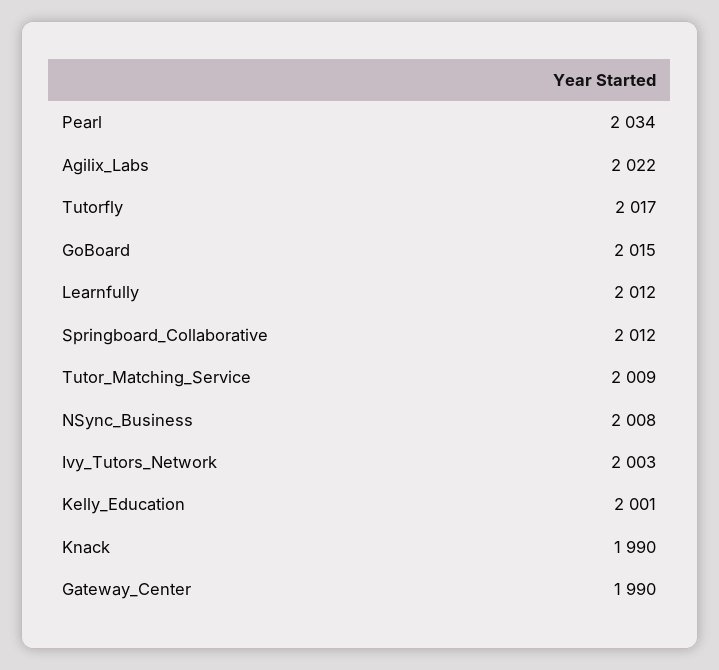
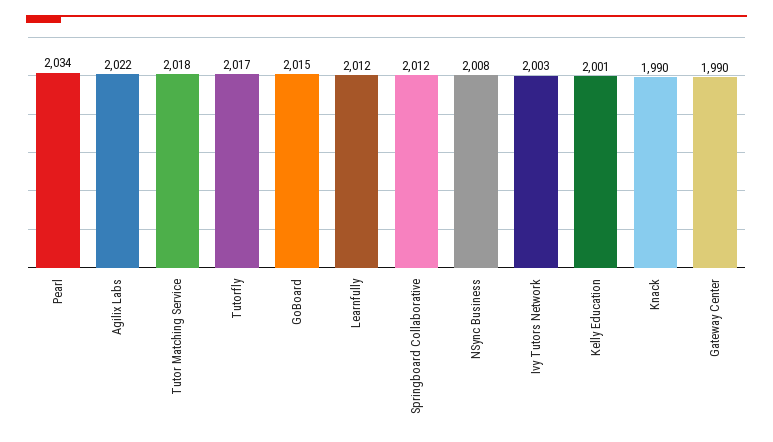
Tutor_Matching_Service: 2009 -> 2018

